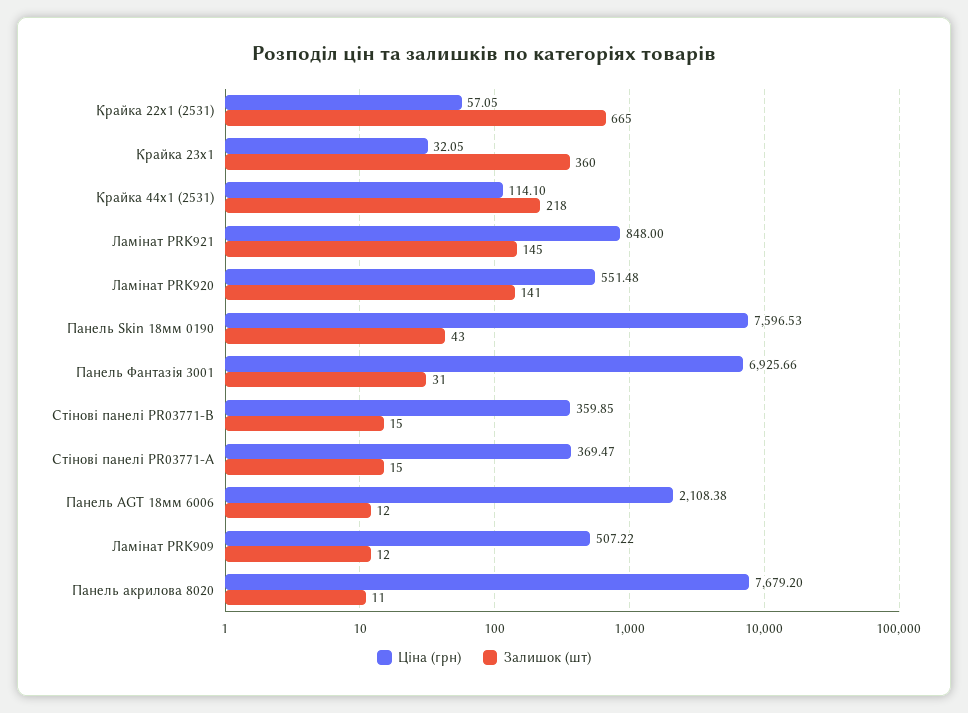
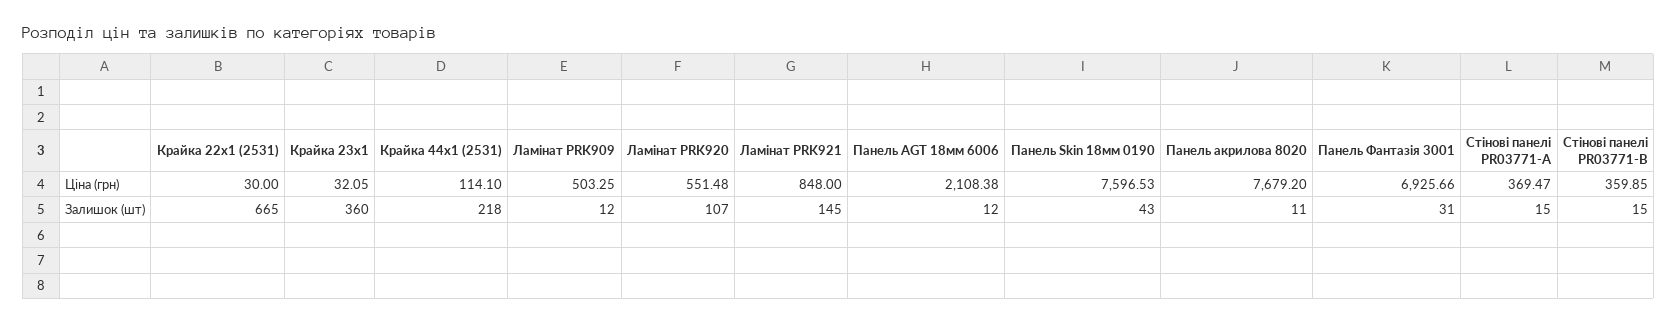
Ціна (грн), Крайка 22x1 (2531): 57.05 -> 30
Залишок (шт), Ламінат PRK920: 141 -> 107
Ціна (грн), Ламінат PRK909: 507.22 -> 503.25

